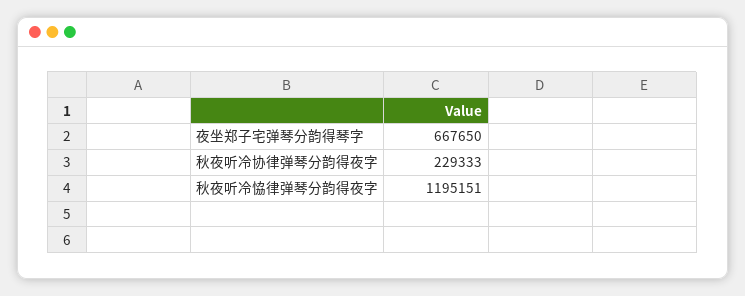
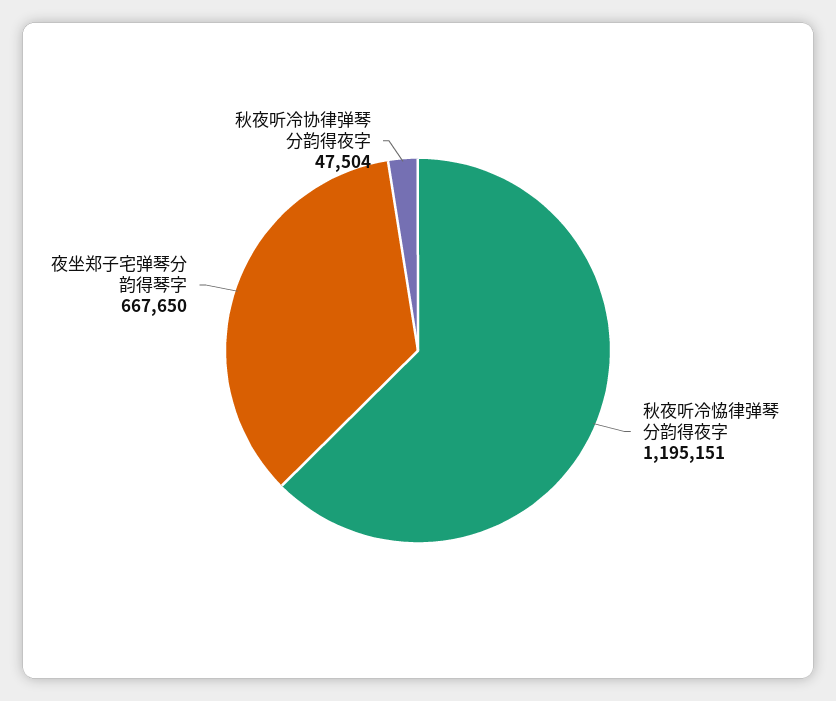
秋夜听冷协律弹琴分韵得夜字: 229333 -> 47504

